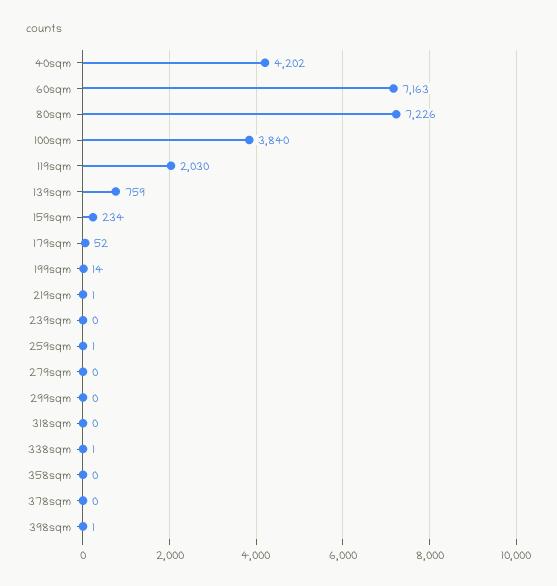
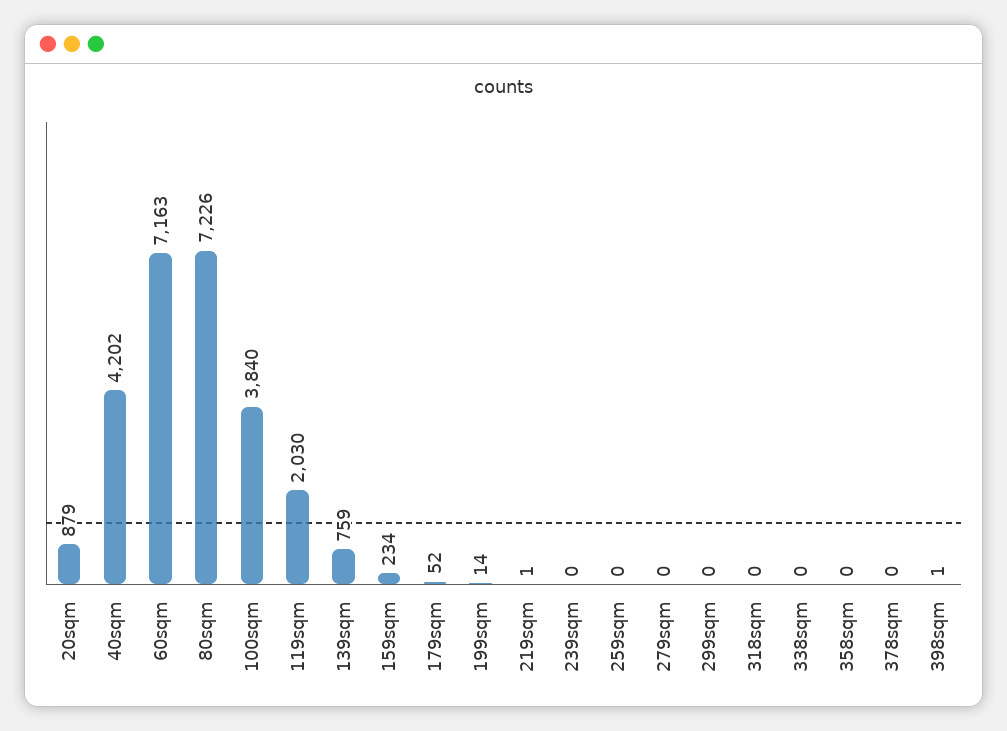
259sqm: 1 -> 0
338sqm: 1 -> 0
20sqm: none -> 879

